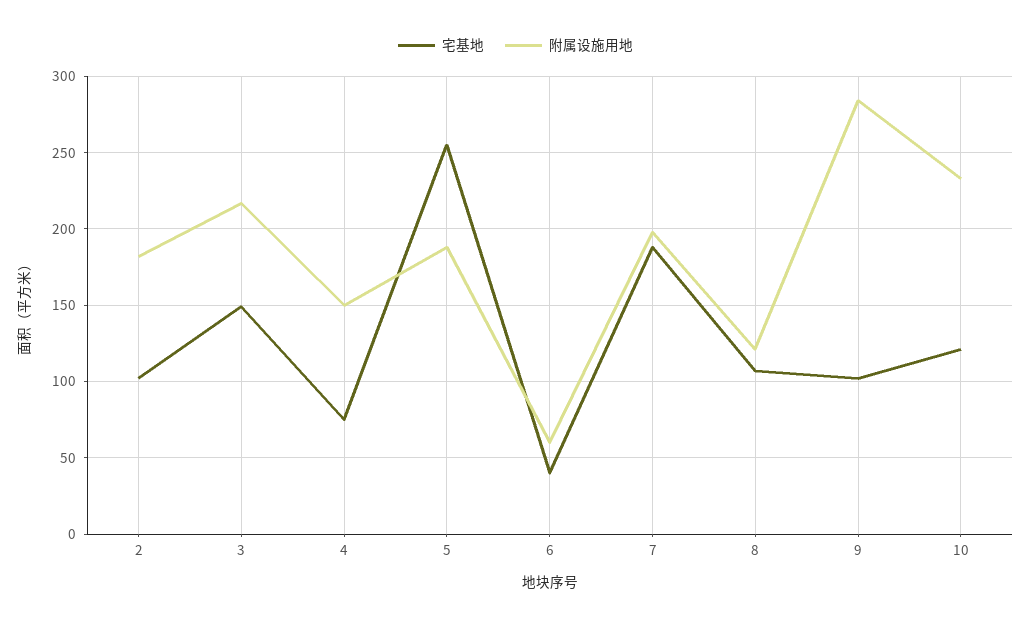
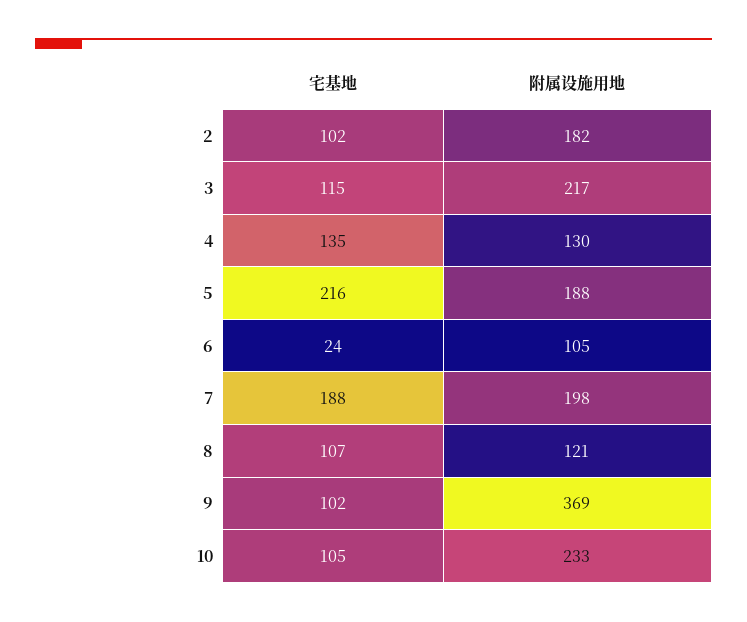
宅基地, 3: 150 -> 115
宅基地, 4: 75 -> 135
附属设施用地, 4: 150 -> 130
宅基地, 5: 255 -> 216
宅基地, 6: 40 -> 24
附属设施用地, 6: 60 -> 105
附属设施用地, 9: 285 -> 369
宅基地, 10: 120 -> 105

